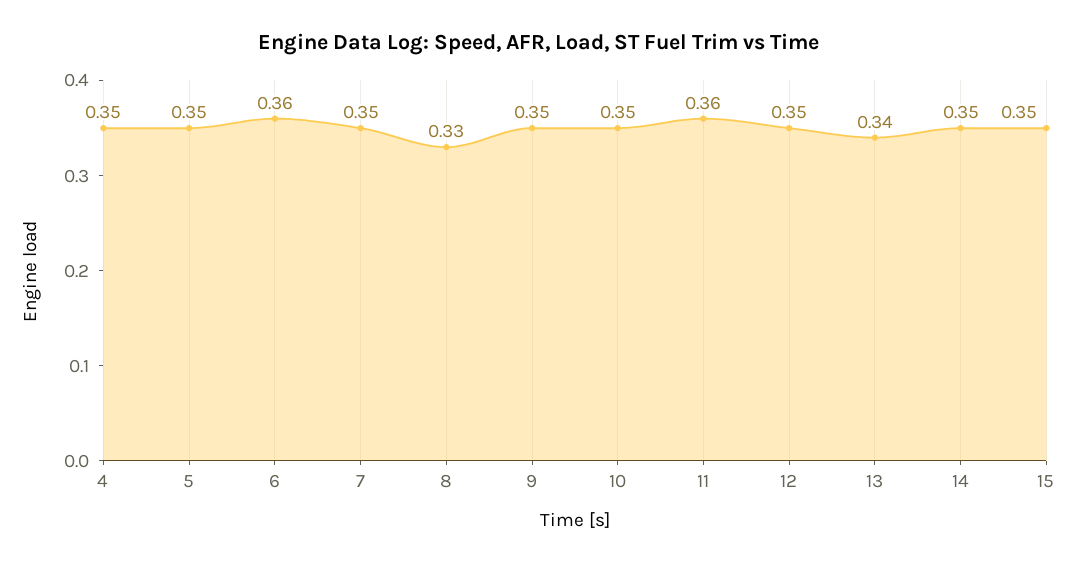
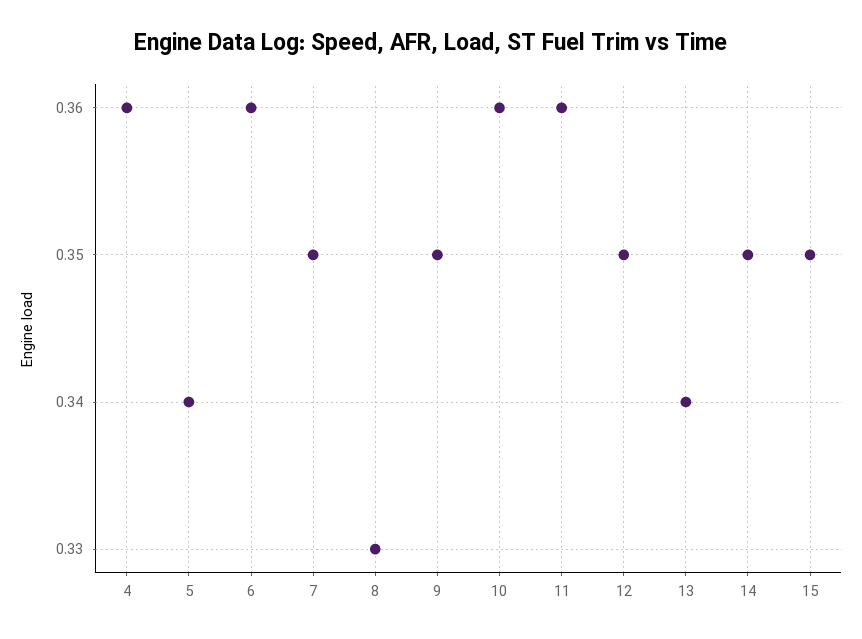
4: 0.35 -> 0.36
5: 0.35 -> 0.34
10: 0.35 -> 0.36

